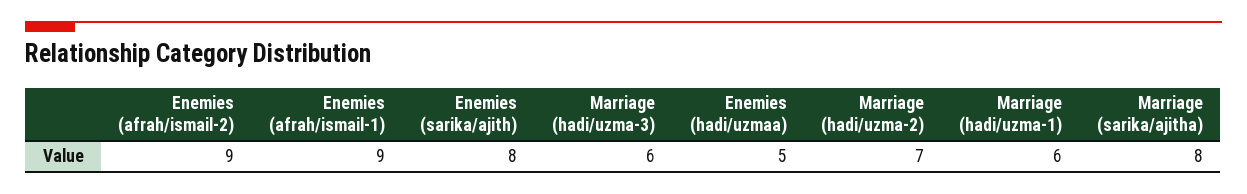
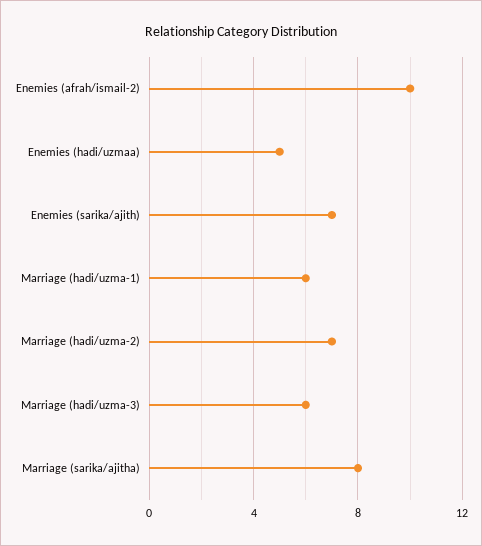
Enemies (afrah/ismail-2): 9 -> 10
Enemies (afrah/ismail-1): 9 -> none
Enemies (sarika/ajith): 8 -> 7

